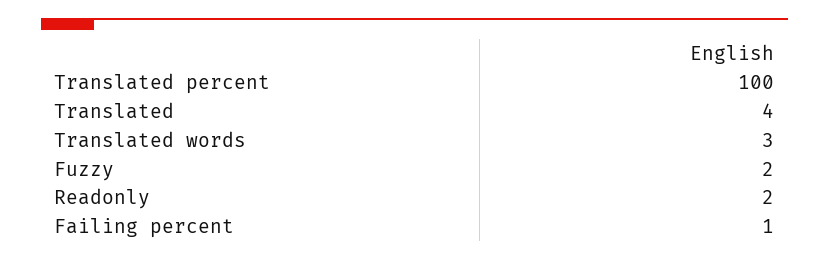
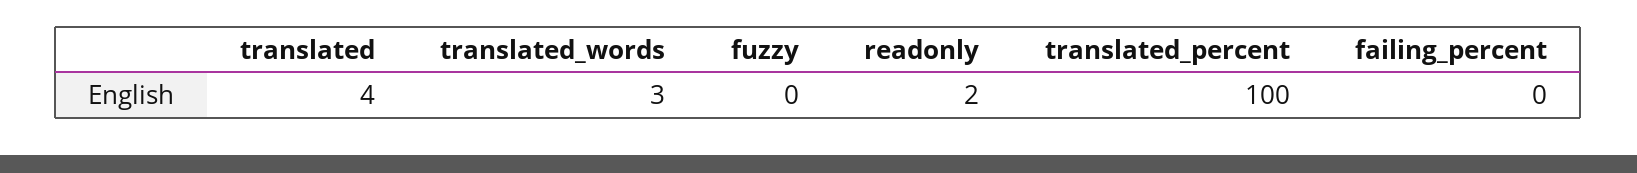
Fuzzy: 2 -> 0
Failing percent: 1 -> 0

